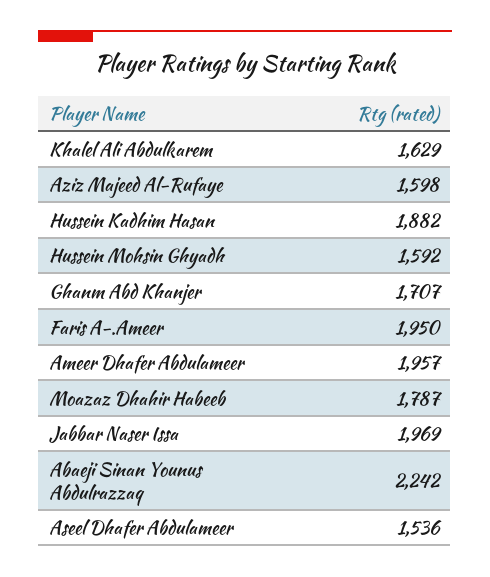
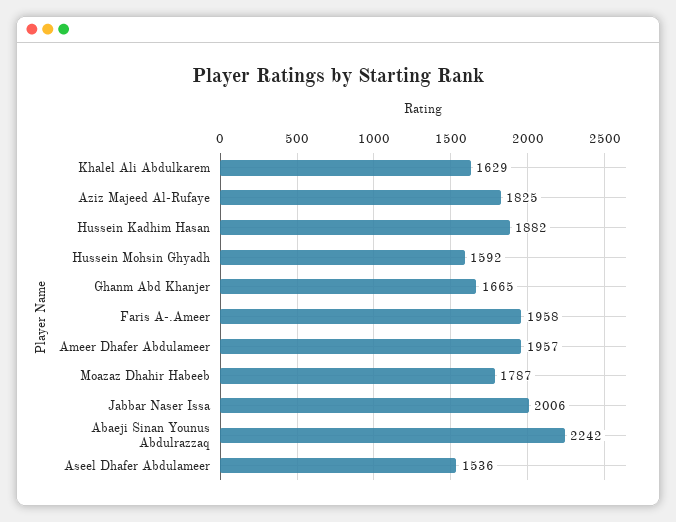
Aziz Majeed Al-Rufaye: 1598 -> 1825
Ghanm Abd Khanjer: 1707 -> 1665
Faris A-.Ameer: 1950 -> 1958
Jabbar Naser Issa: 1969 -> 2006

